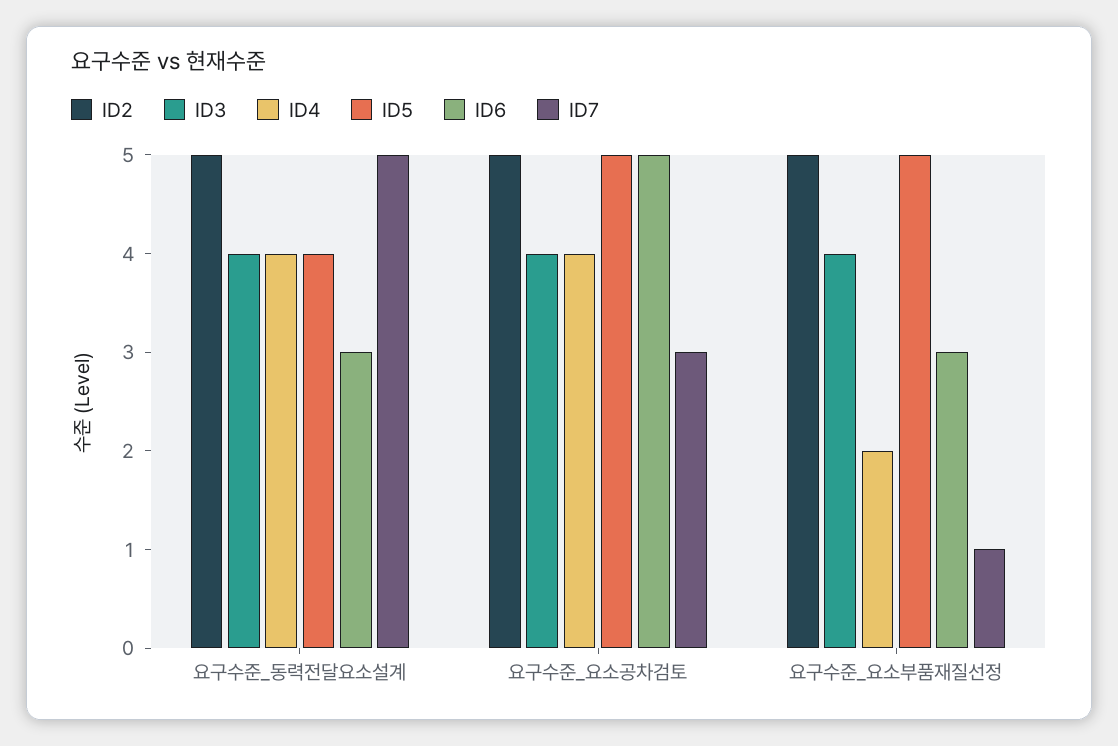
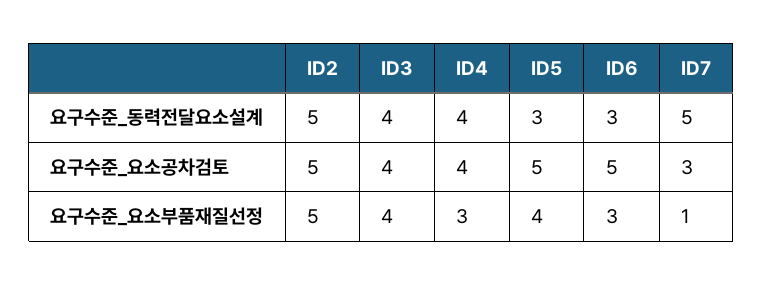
ID5, 요구수준_동력전달요소설계: 4 -> 3
ID4, 요구수준_요소부품재질선정: 2 -> 3
ID5, 요구수준_요소부품재질선정: 5 -> 4

